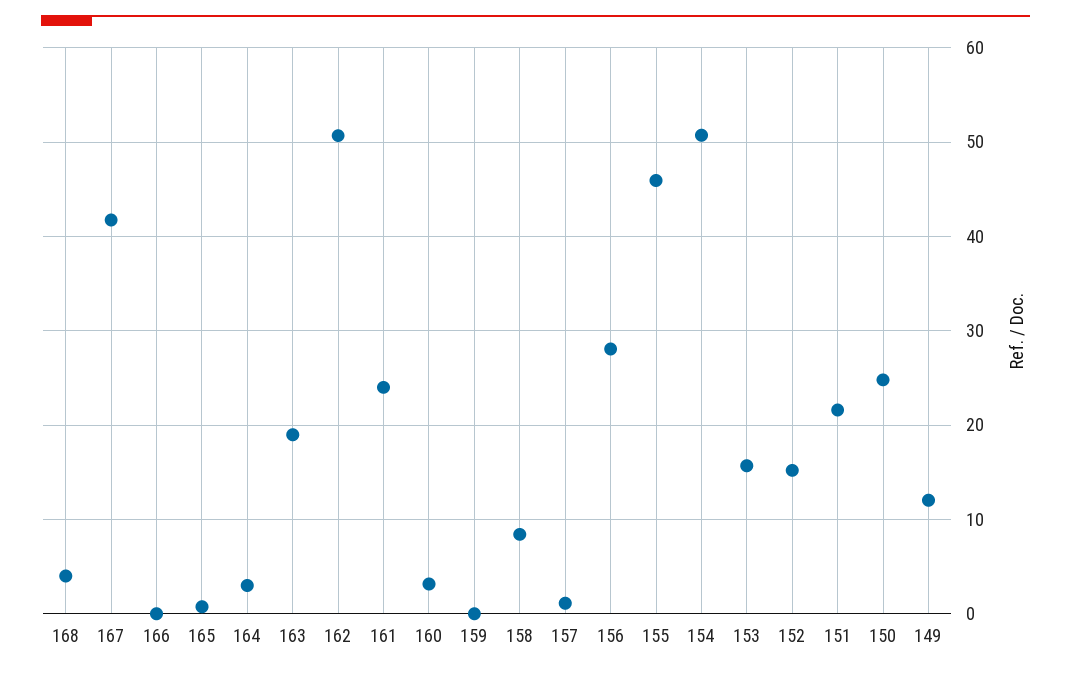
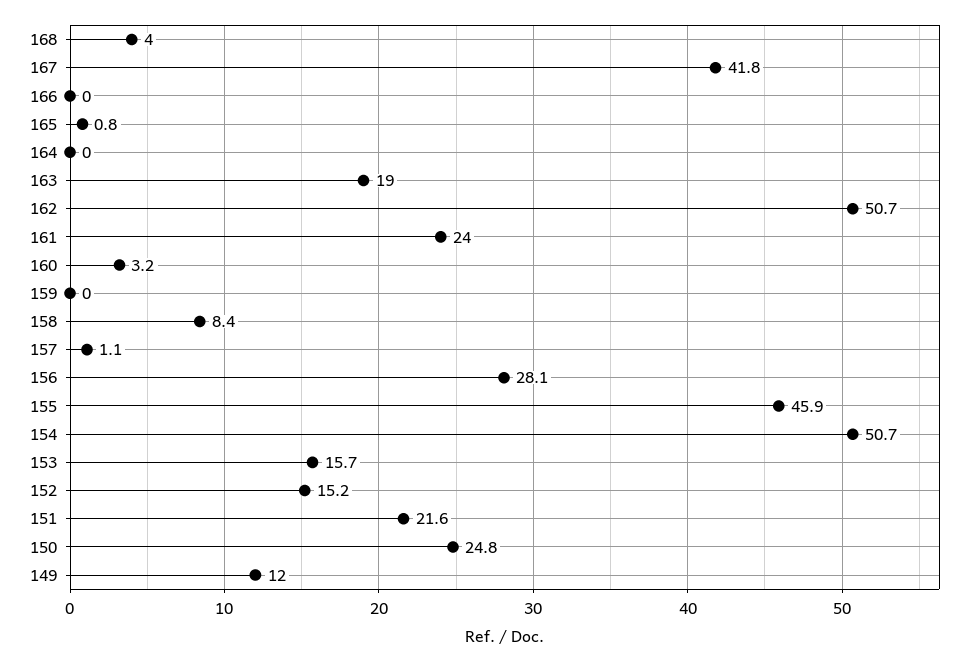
164: 3 -> 0

